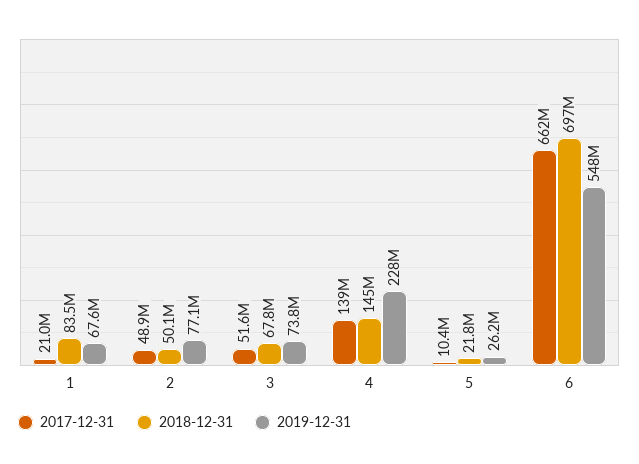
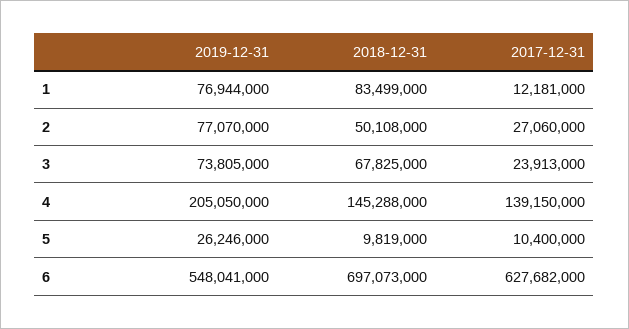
2017-12-31, 1: 21000000 -> 12181000
2019-12-31, 1: 67600000 -> 76944000
2017-12-31, 2: 48900000 -> 27060000
2017-12-31, 3: 51600000 -> 23913000
2019-12-31, 4: 228000000 -> 205050000
2018-12-31, 5: 21800000 -> 9819000
2017-12-31, 6: 662000000 -> 627682000

